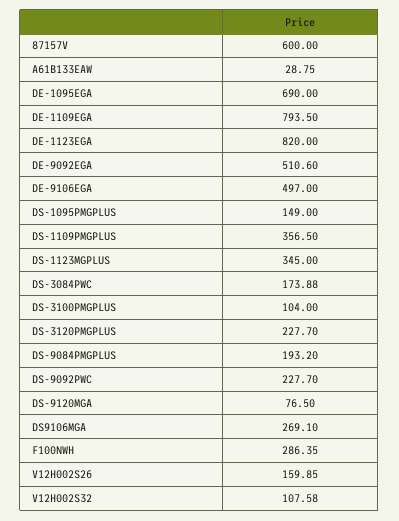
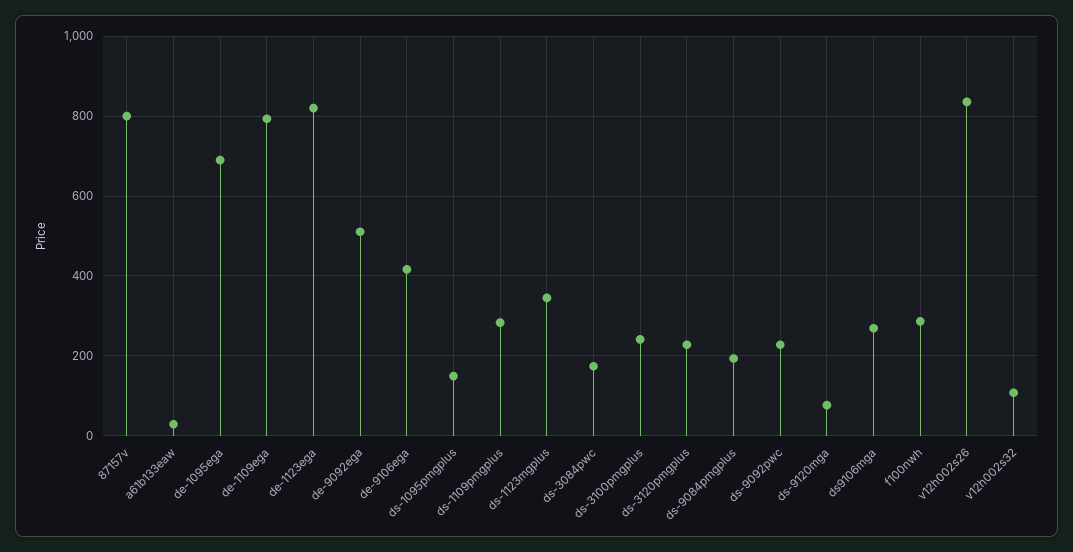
87157V: 600 -> 800
DE-9106EGA: 497 -> 420
DS-1109PMGPLUS: 356.5 -> 280
DS-3100PMGPLUS: 104 -> 240
V12H002S26: 159.85 -> 840

